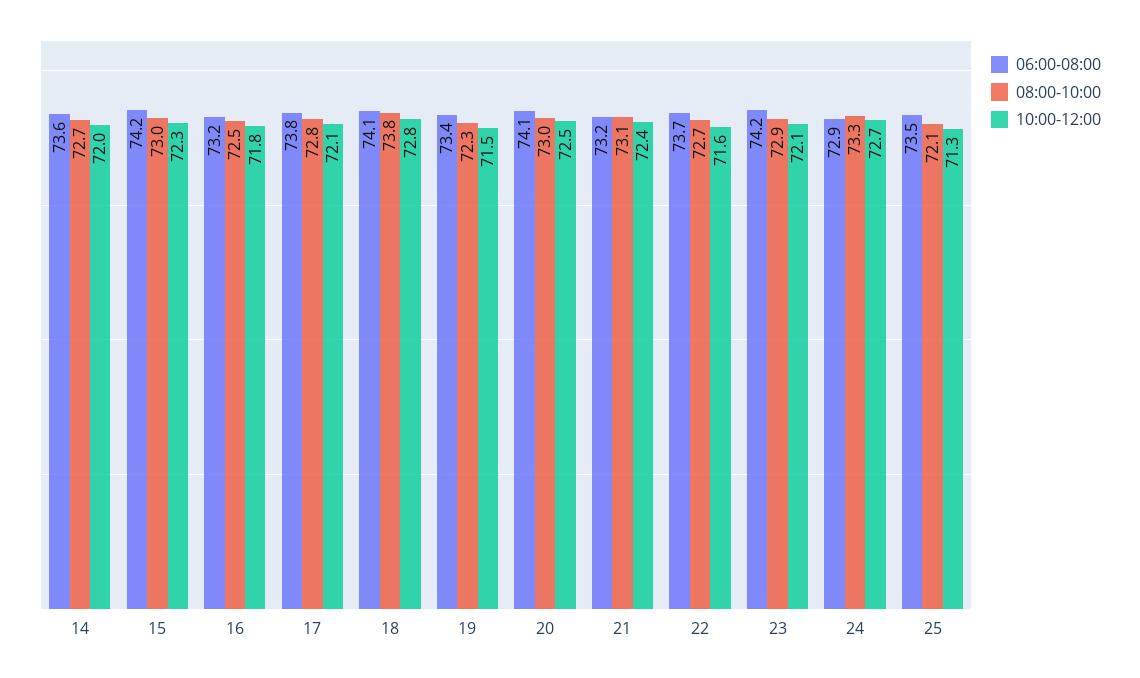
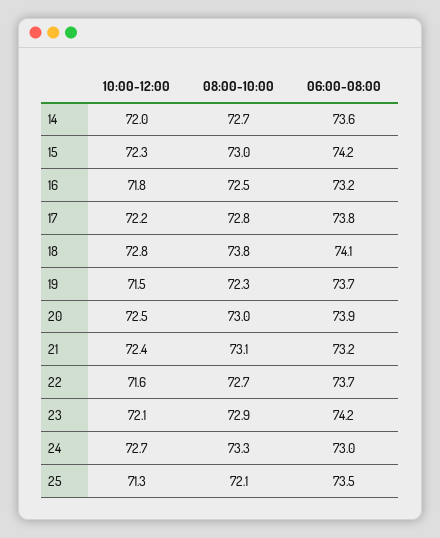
10:00-12:00, 17: 72.1 -> 72.2
06:00-08:00, 19: 73.4 -> 73.7
06:00-08:00, 20: 74.1 -> 73.9
06:00-08:00, 24: 72.9 -> 73

